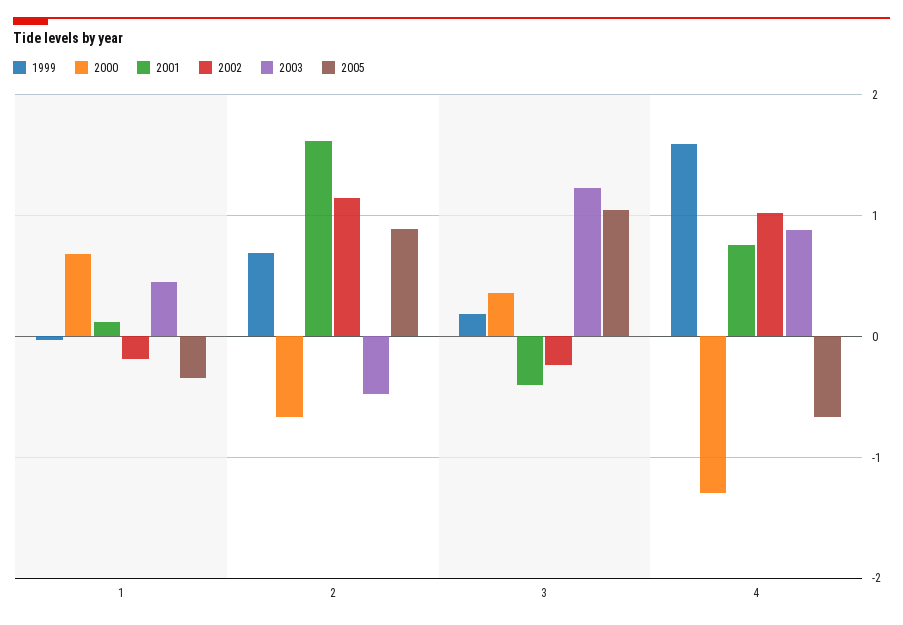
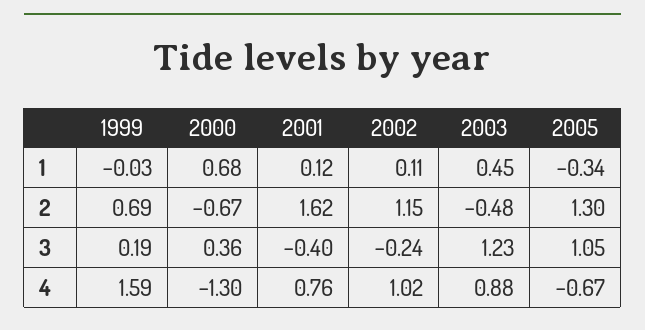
2002, 1: -0.2 -> 0.11
2005, 2: 0.9 -> 1.3

